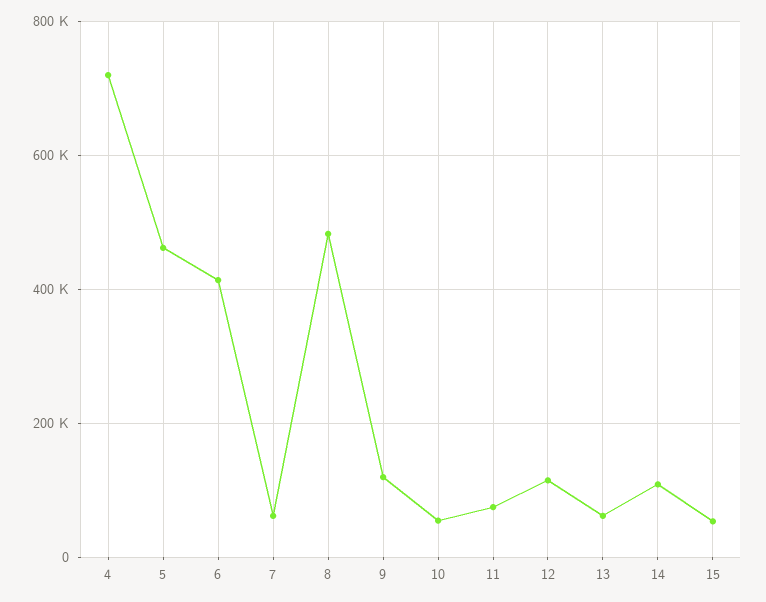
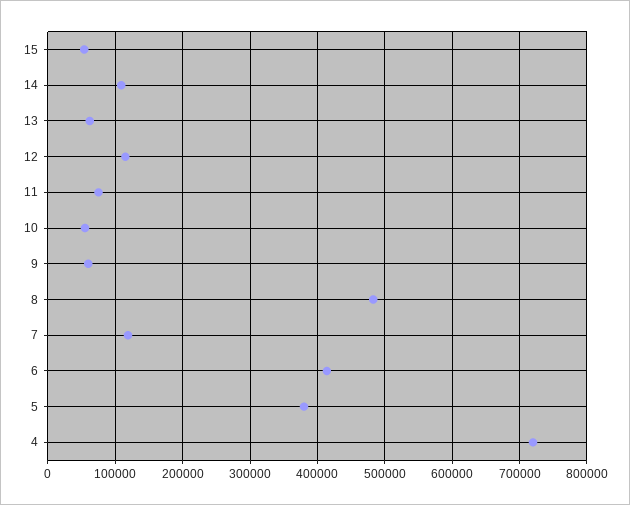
5: 460000 -> 380000
7: 60000 -> 120000
9: 120000 -> 60000

